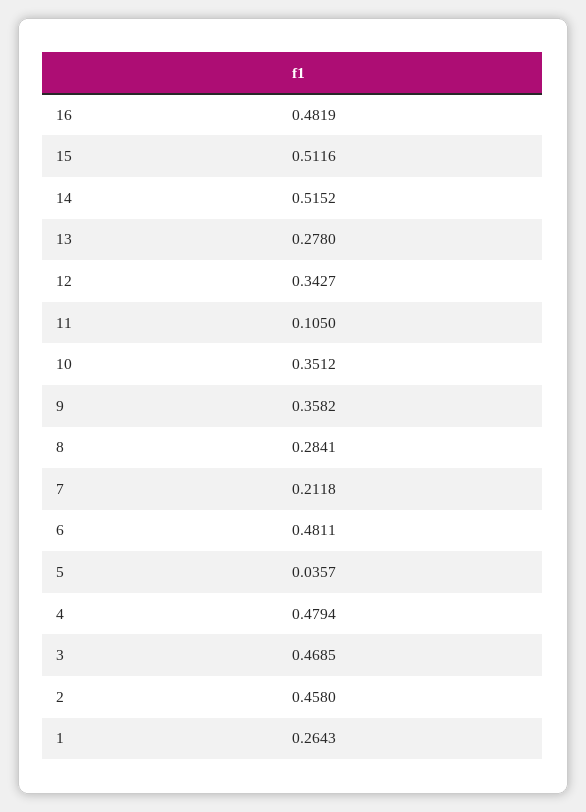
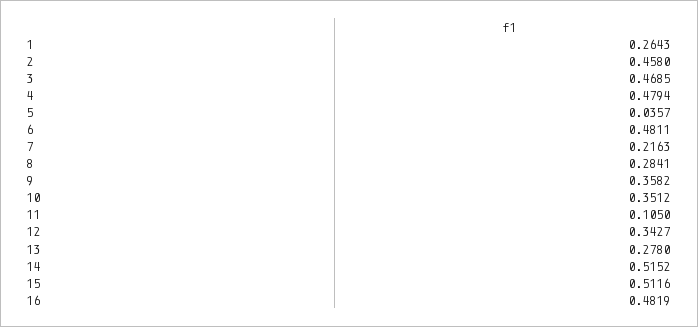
7: 0.2118 -> 0.2163

